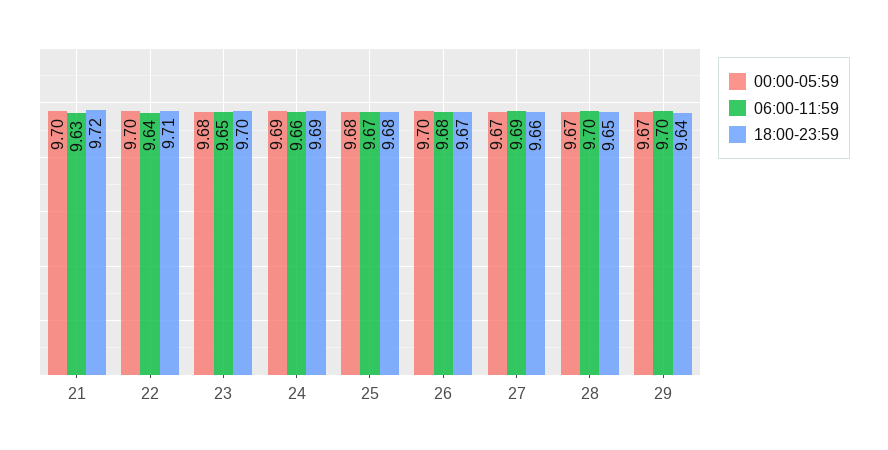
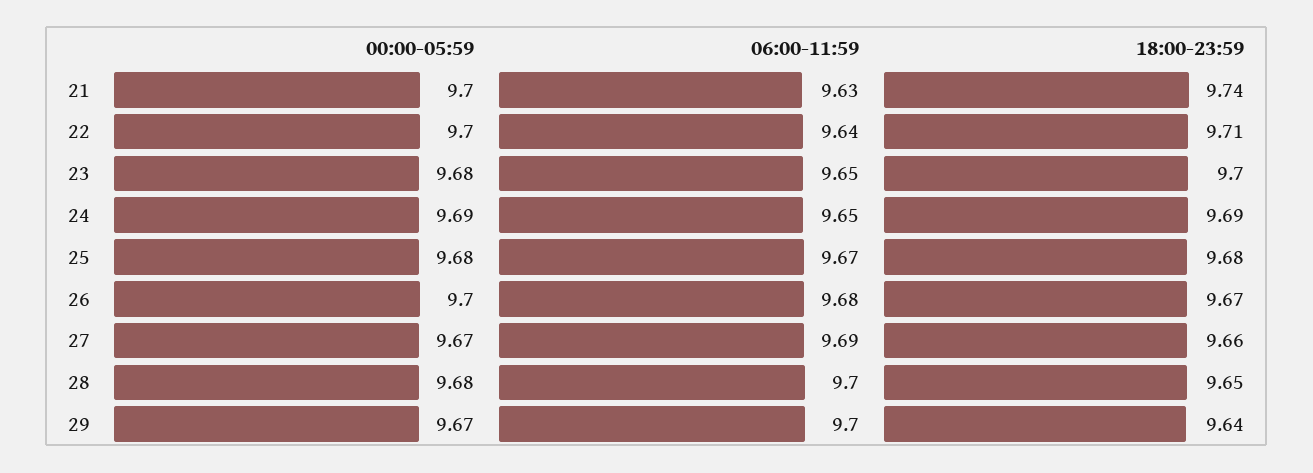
18:00-23:59, 21: 9.72 -> 9.74
06:00-11:59, 24: 9.66 -> 9.65
00:00-05:59, 28: 9.67 -> 9.68

